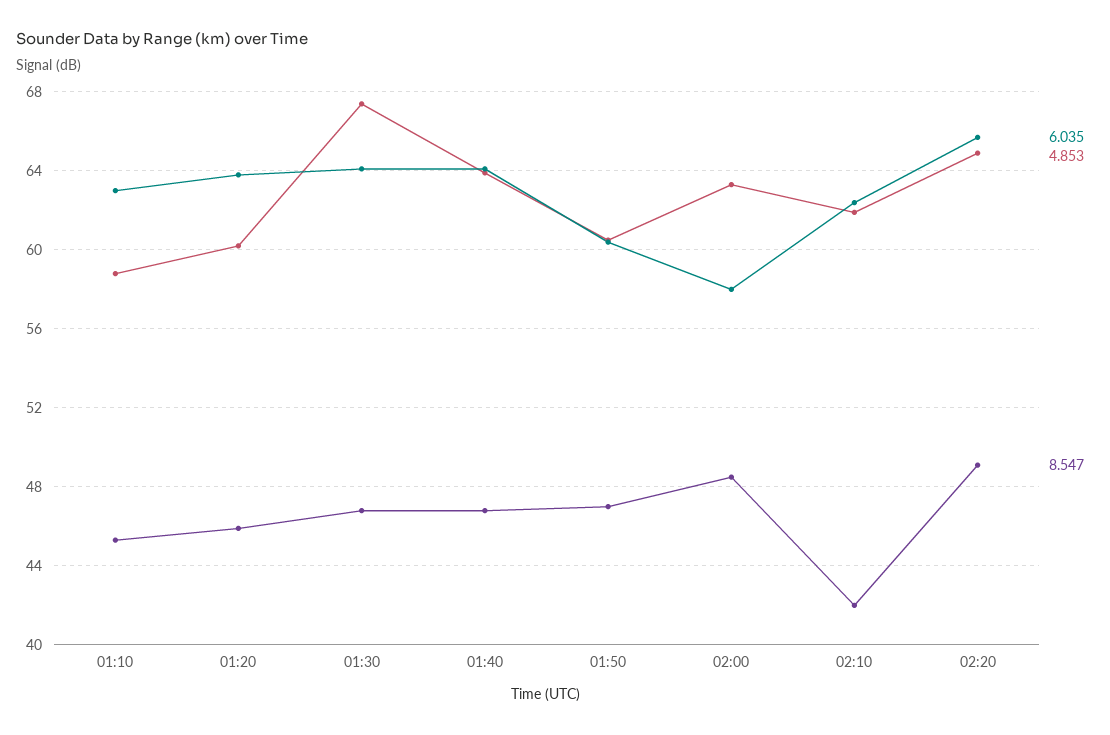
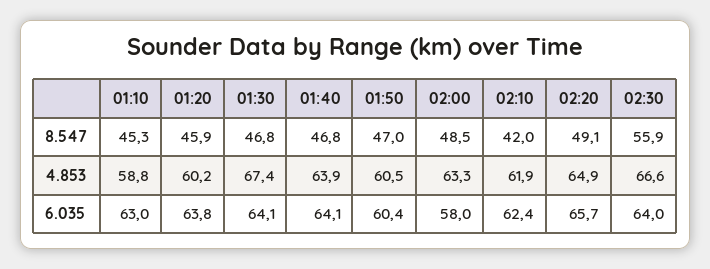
8.547, 02:30: none -> 55.9
4.853, 02:30: none -> 66.6
6.035, 02:30: none -> 64

